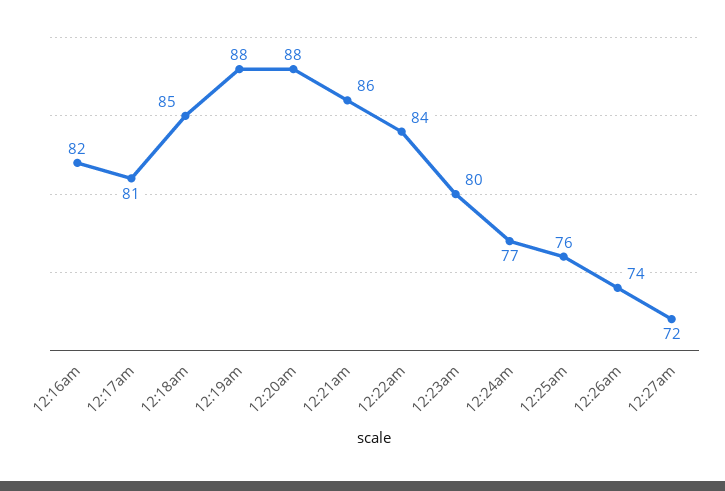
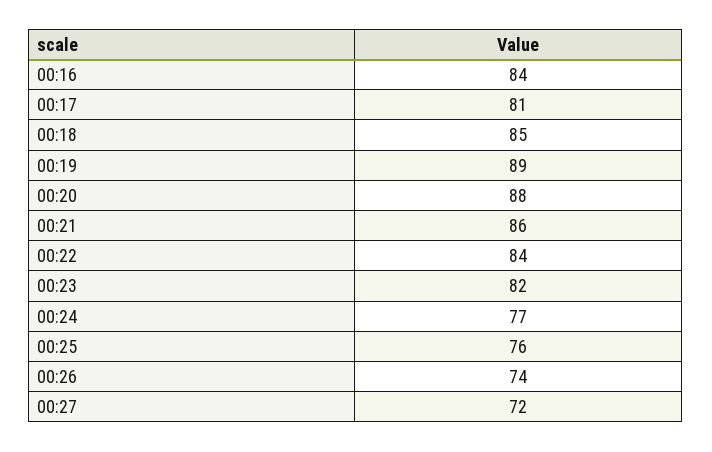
12:16am: 82 -> 84
12:19am: 88 -> 89
12:23am: 80 -> 82

